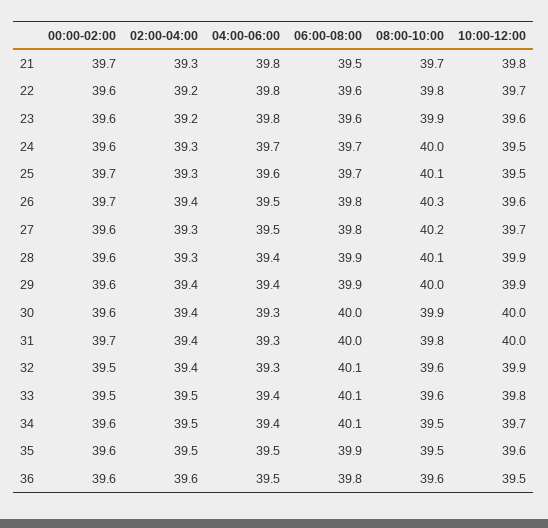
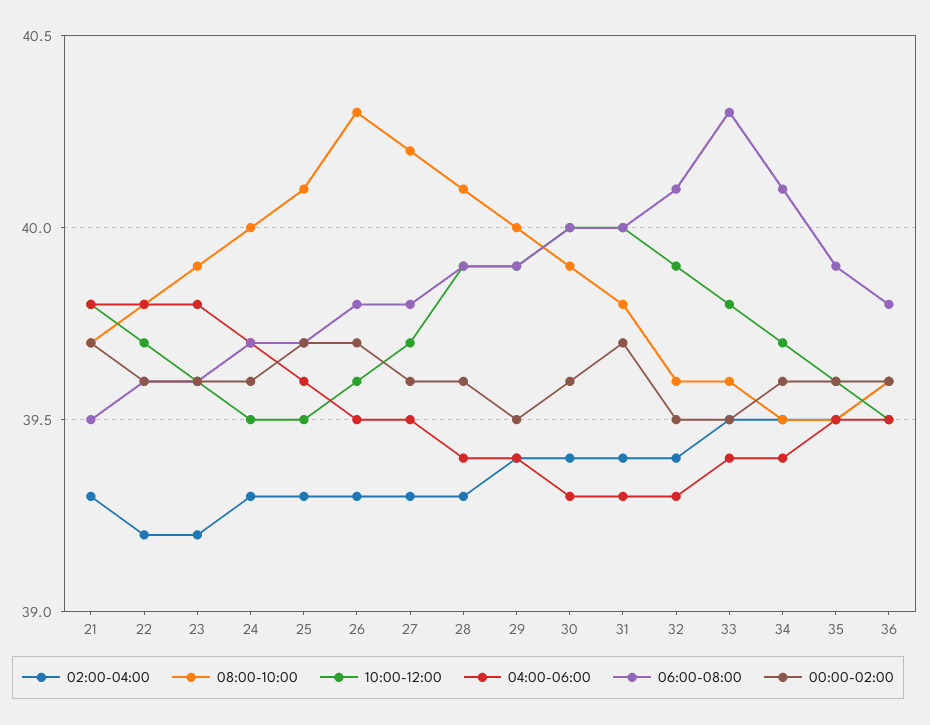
02:00-04:00, 26: 39.4 -> 39.3
00:00-02:00, 29: 39.6 -> 39.5
06:00-08:00, 33: 40.1 -> 40.3

